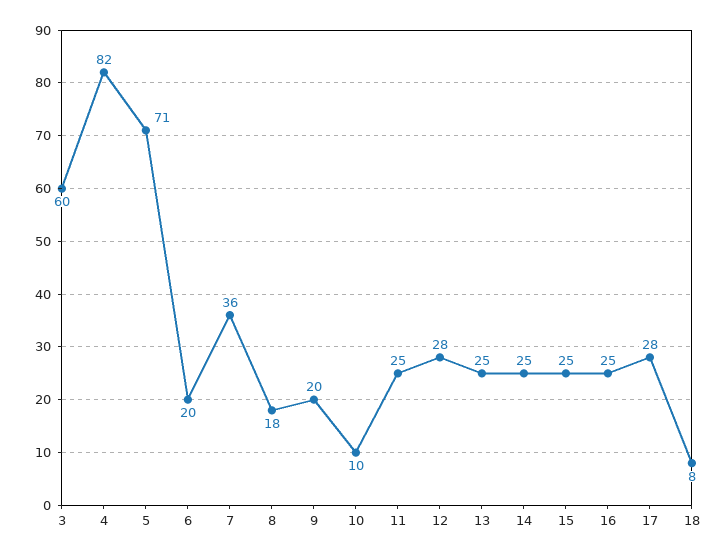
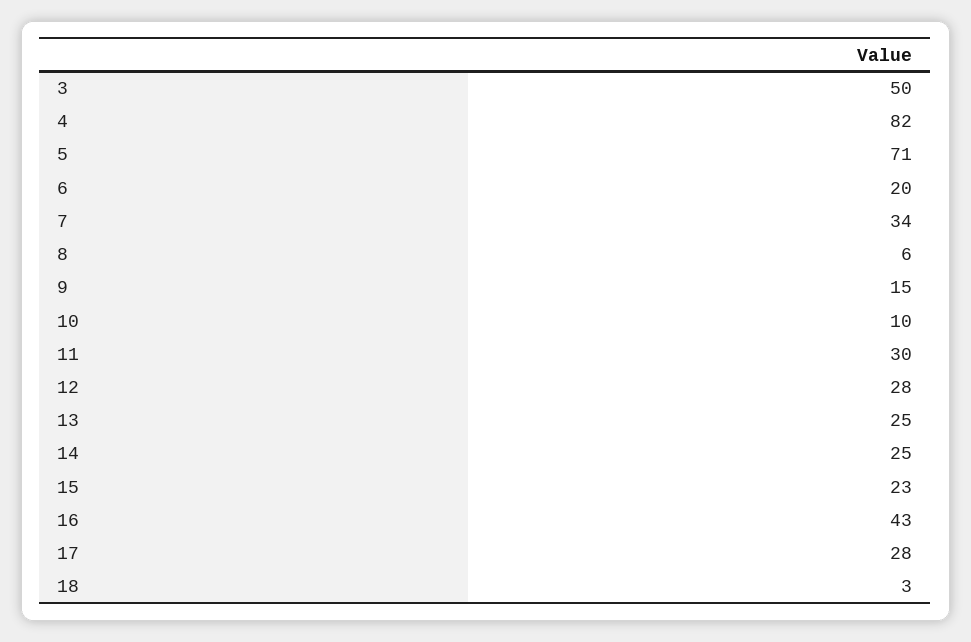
3: 60 -> 50
7: 36 -> 34
8: 18 -> 6
9: 20 -> 15
11: 25 -> 30
15: 25 -> 23
16: 25 -> 43
18: 8 -> 3

